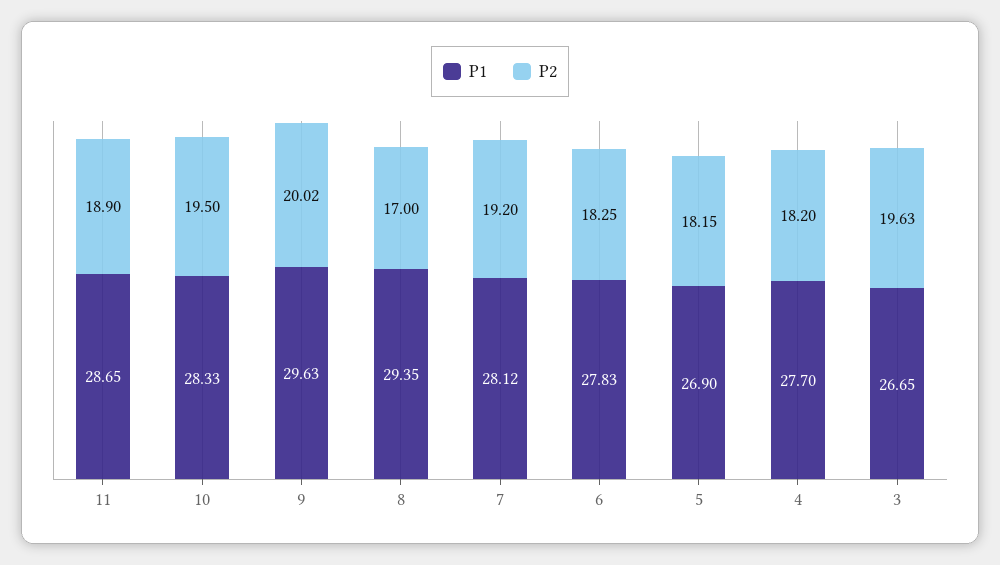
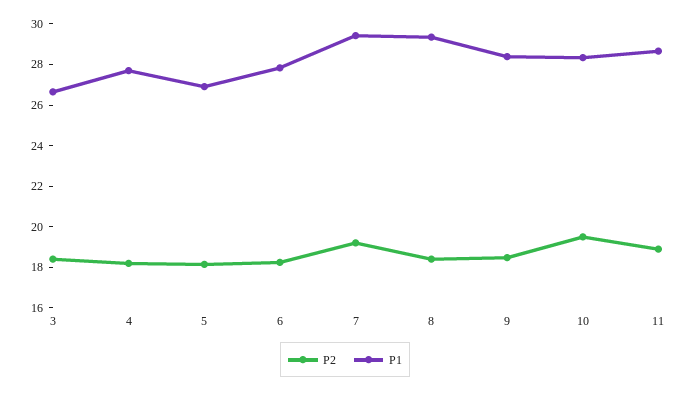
P1, 9: 29.63 -> 28.5
P2, 9: 20.02 -> 18.5
P2, 8: 17 -> 18.5
P1, 7: 28.12 -> 29.5
P2, 3: 19.63 -> 18.5

